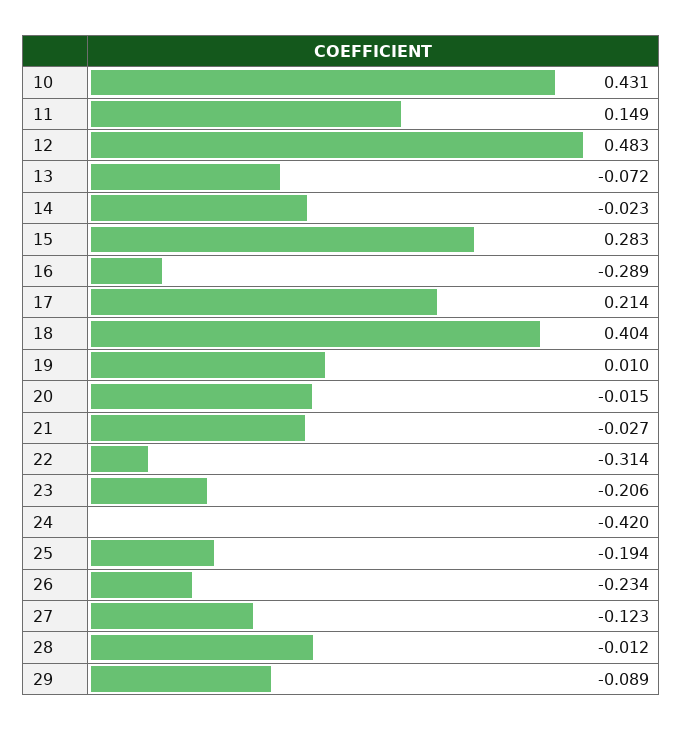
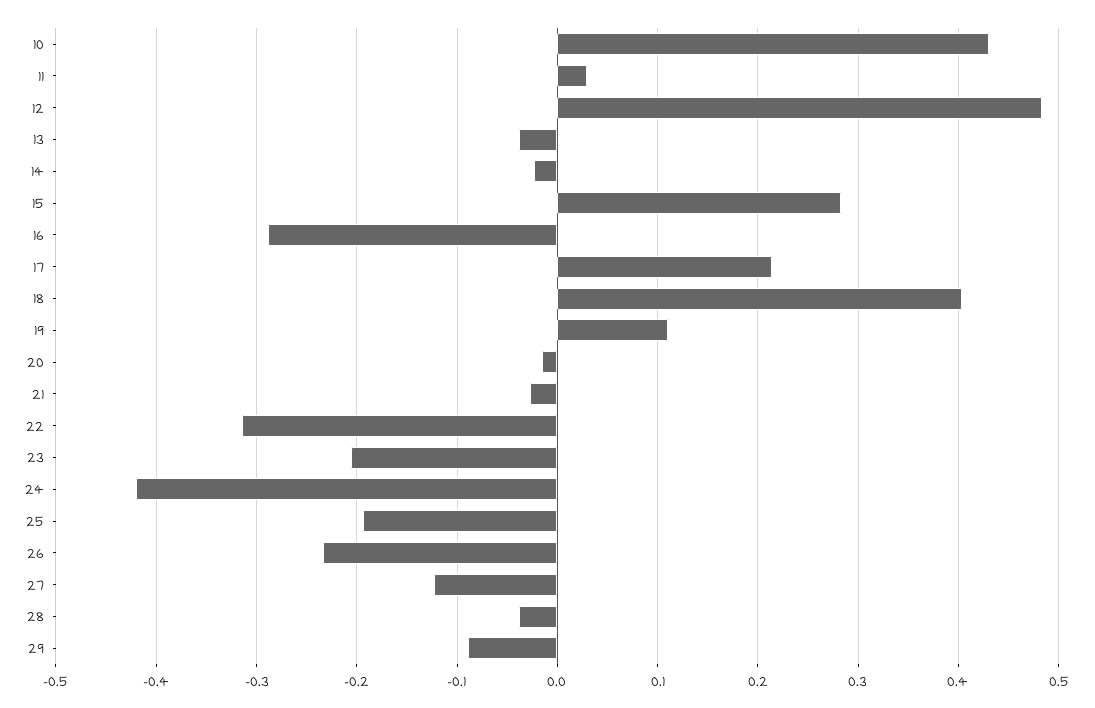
11: 0.149 -> 0.03
13: -0.072 -> -0.04
19: 0.01 -> 0.11
28: -0.012 -> -0.04

